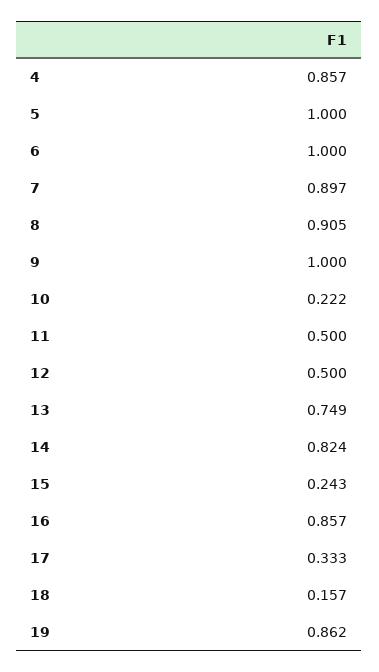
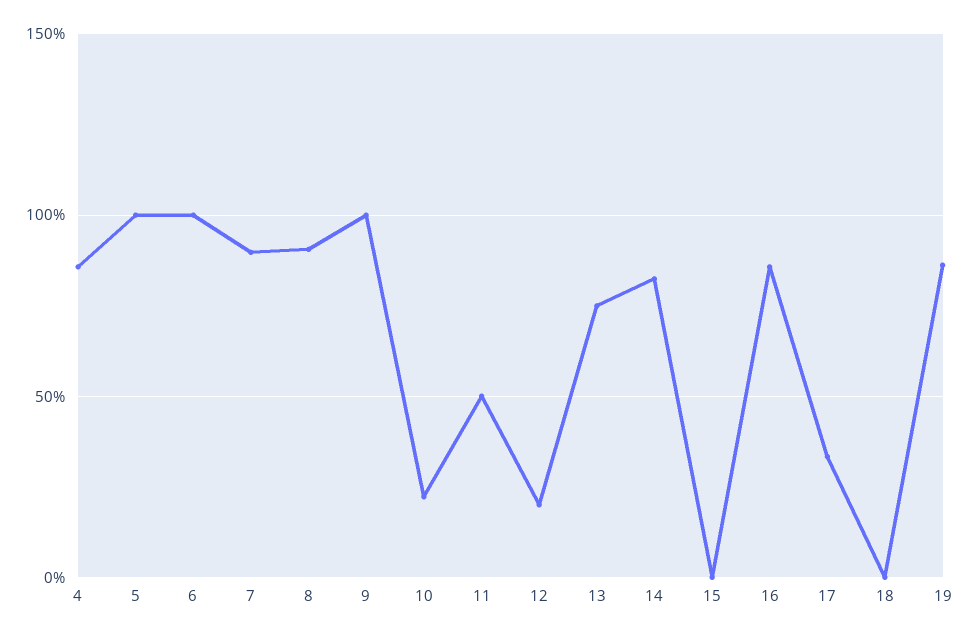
12: 0.5 -> 0.2
15: 0.243 -> 0
18: 0.157 -> 0

